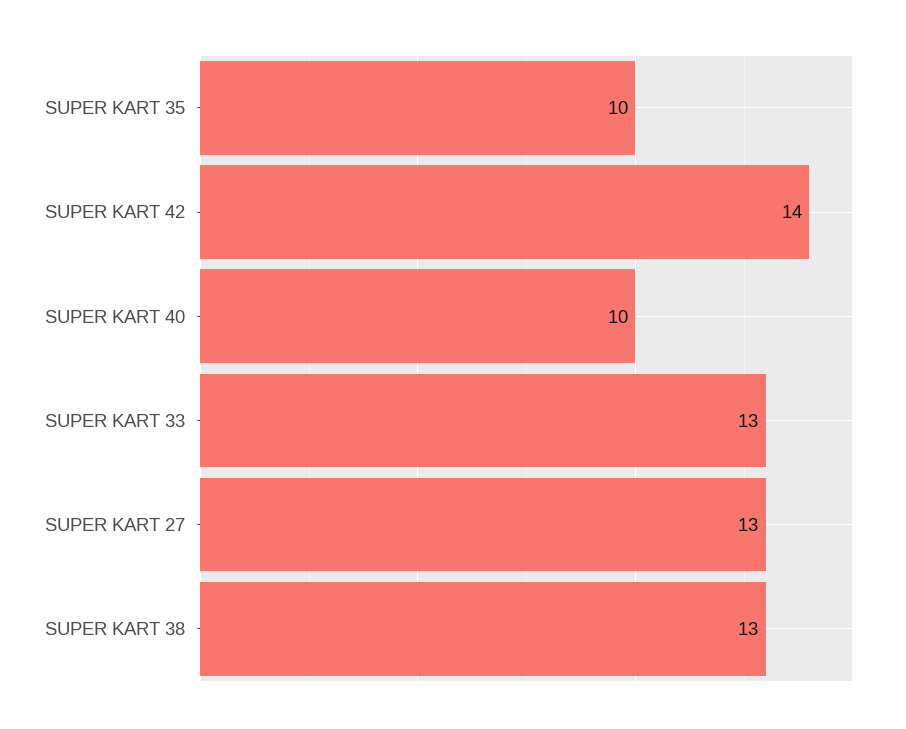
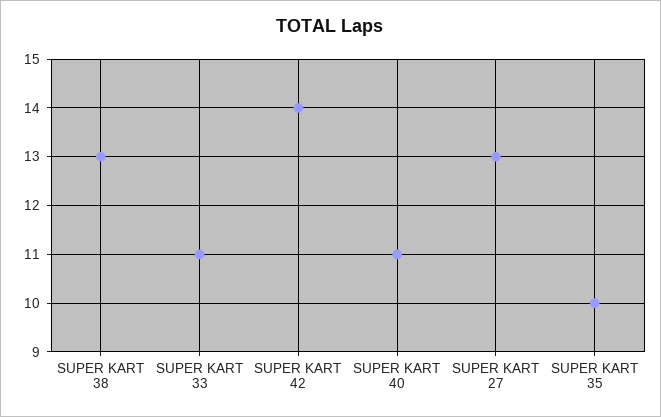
SUPER KART 40: 10 -> 11
SUPER KART 33: 13 -> 11

